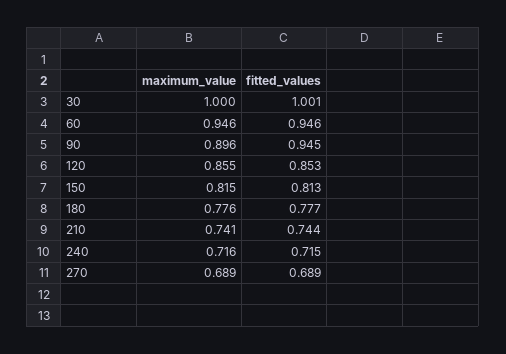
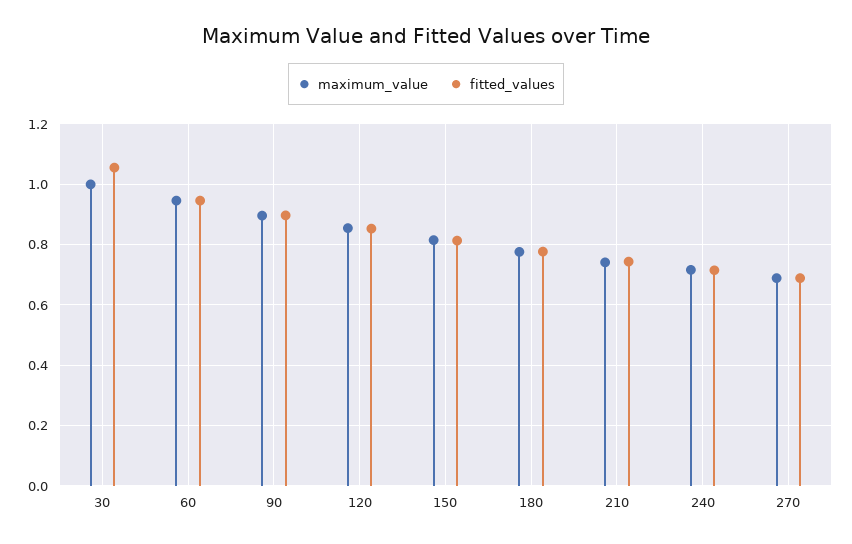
fitted_values, 30: 1.001 -> 1.06
fitted_values, 90: 0.945 -> 0.9

